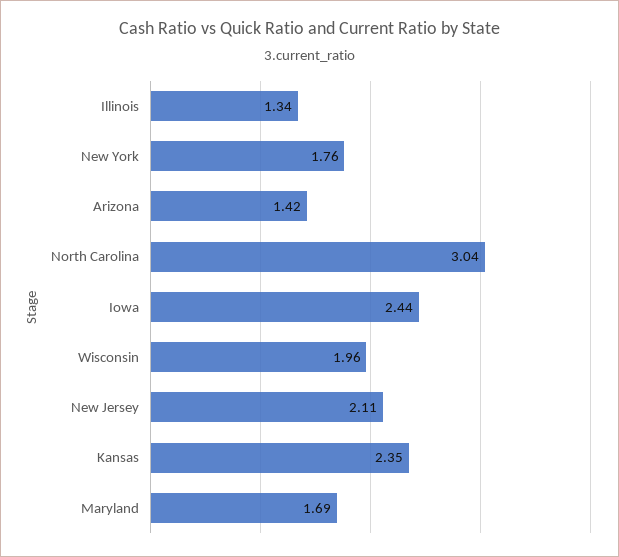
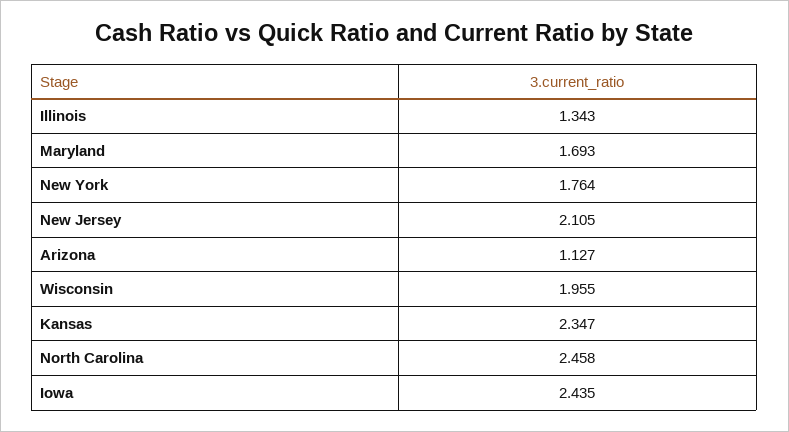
Arizona: 1.42 -> 1.127
North Carolina: 3.04 -> 2.458

